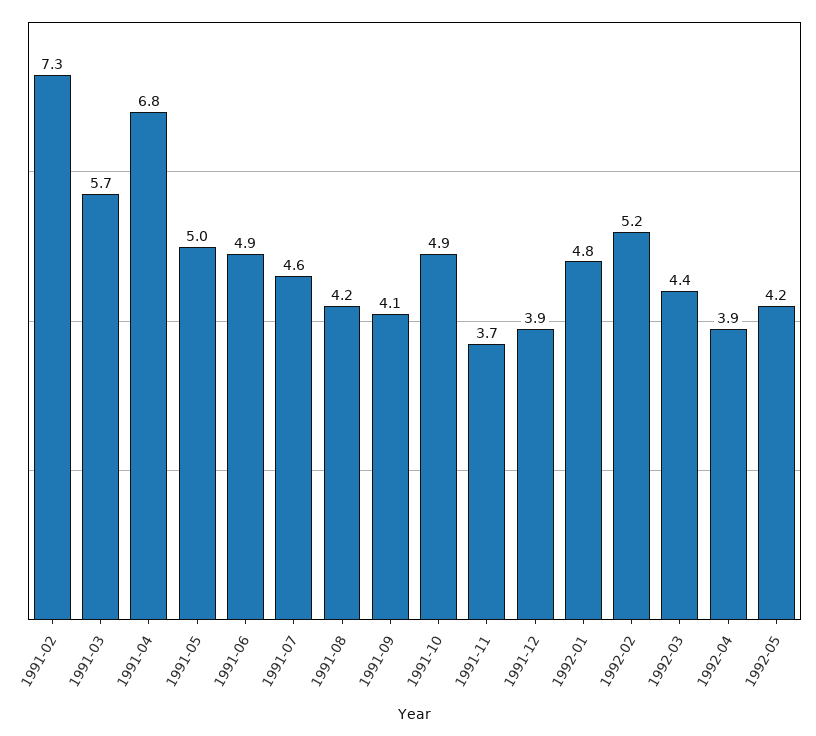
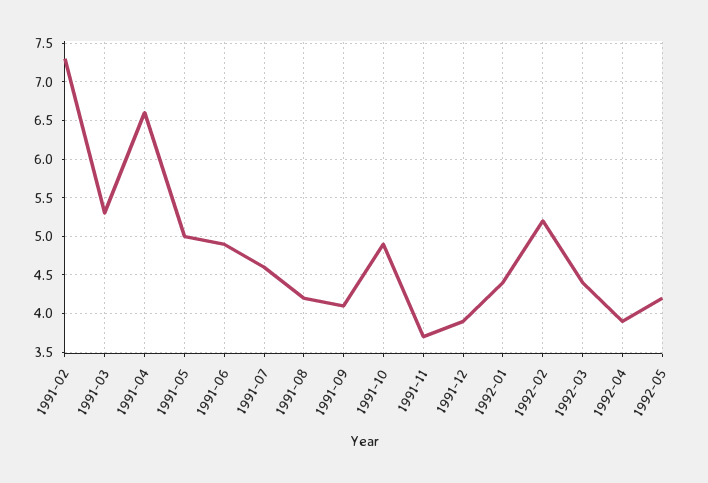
1991-03: 5.7 -> 5.3
1991-04: 6.8 -> 6.6
1992-01: 4.8 -> 4.4

